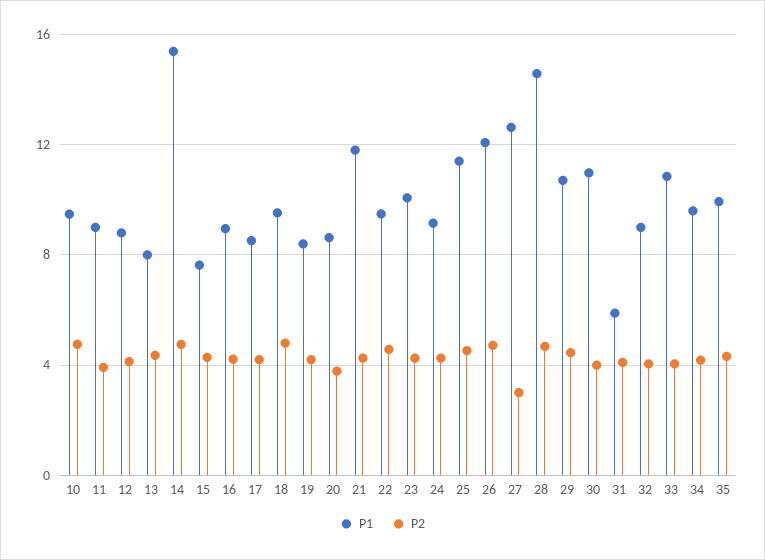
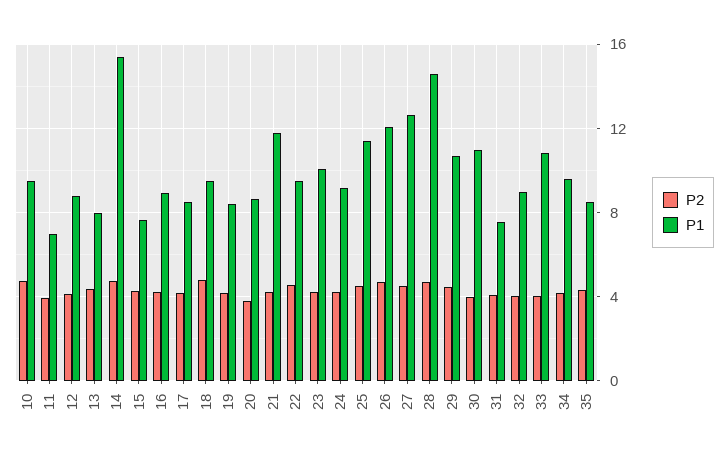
P1, 11: 9 -> 7
P2, 27: 3 -> 4.5
P1, 31: 6 -> 7.5
P1, 35: 10 -> 8.5

